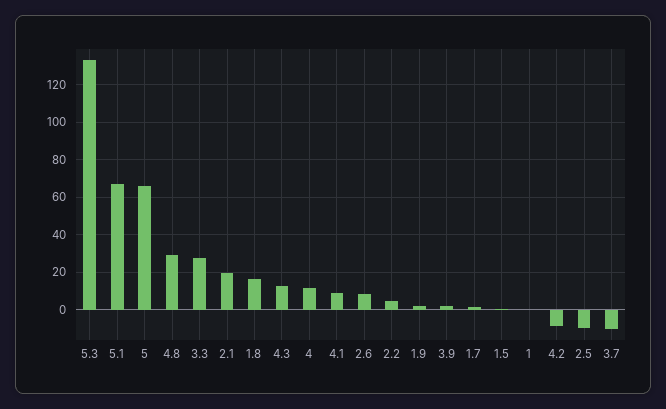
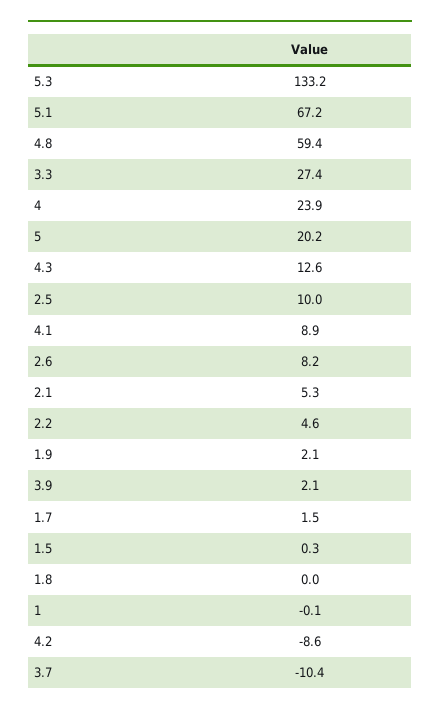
5: 65 -> 20.2
4.8: 30 -> 59.4
2.1: 20 -> 5.3
1.8: 15 -> 0
4: 10 -> 23.9
2.5: -10 -> 10

